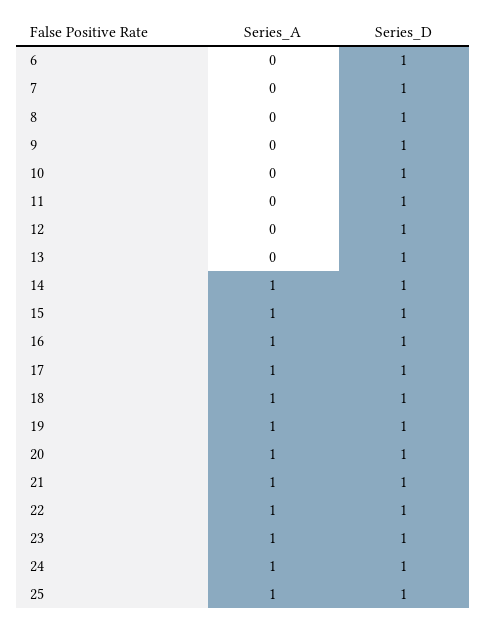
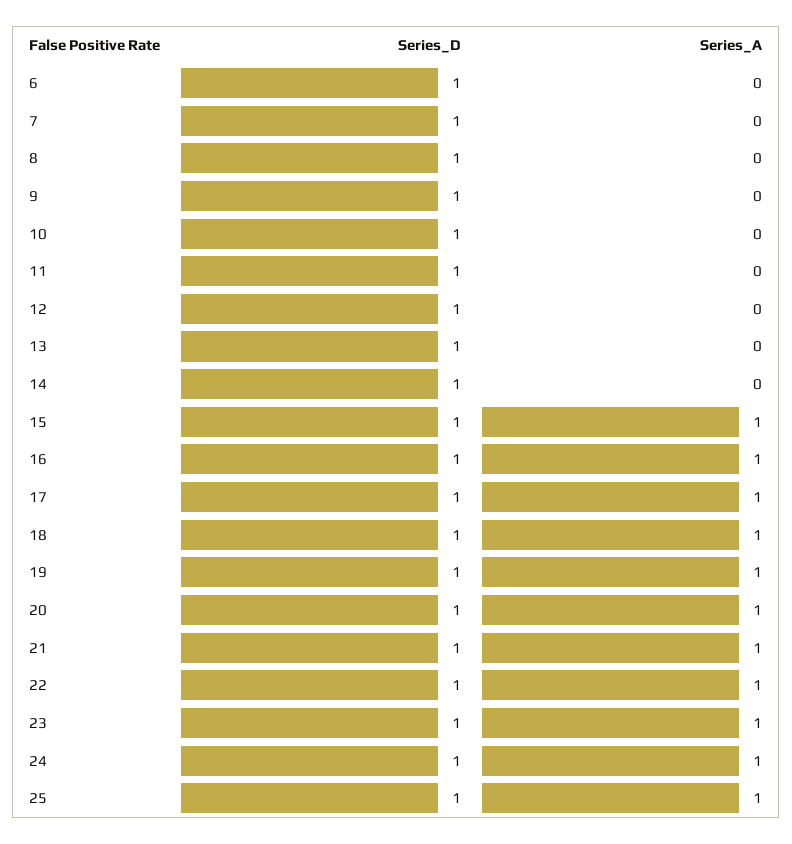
Series_A, 14: 1 -> 0

